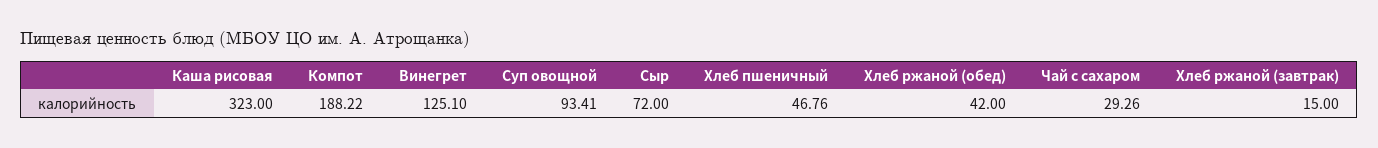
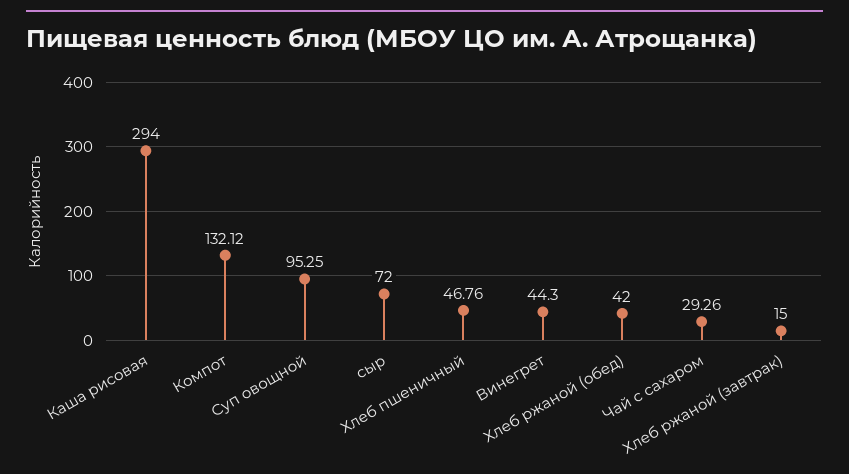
Каша рисовая: 323 -> 294
Компот: 188.22 -> 132.12
Винегрет: 125.1 -> 44.3
Суп овощной: 93.41 -> 95.25

